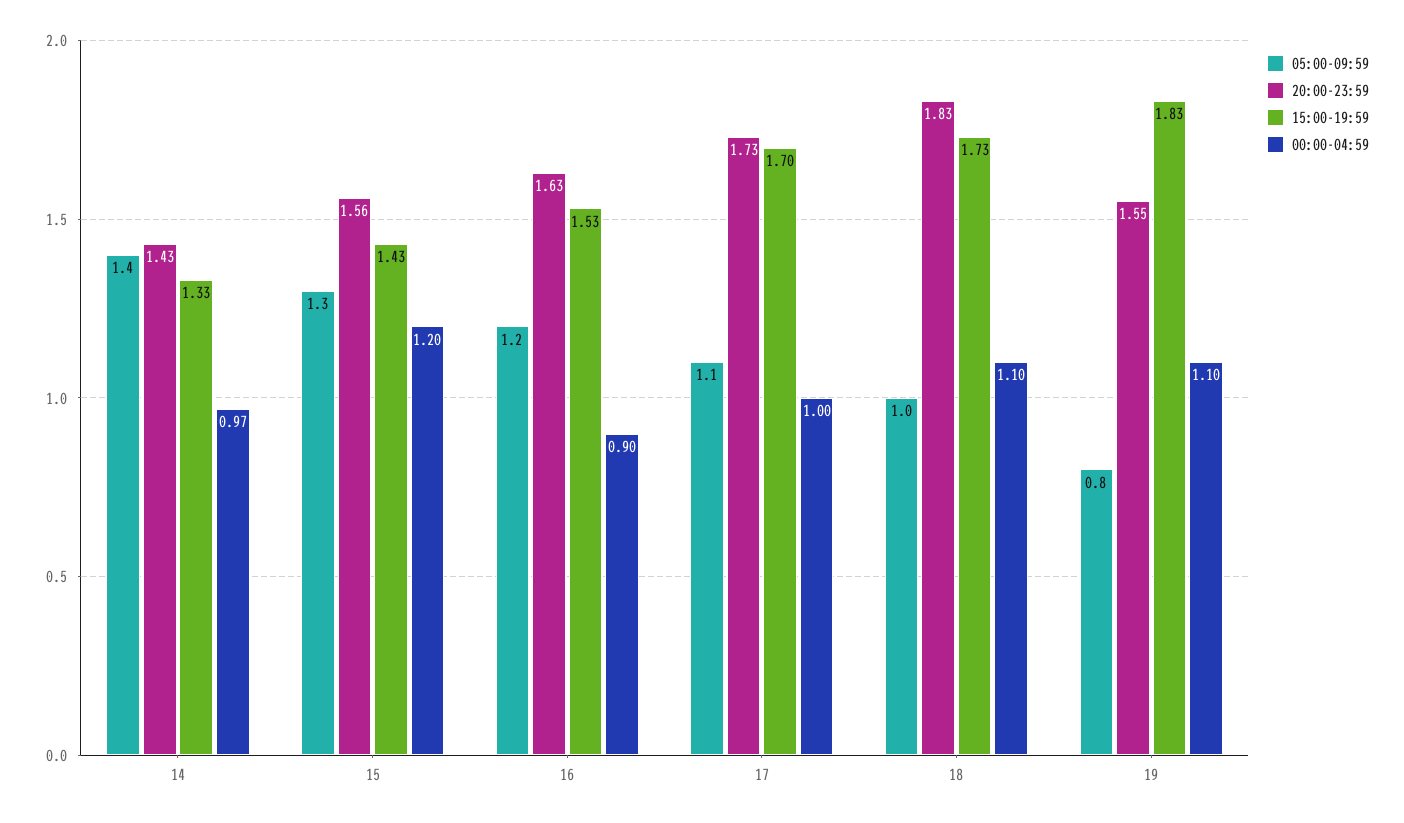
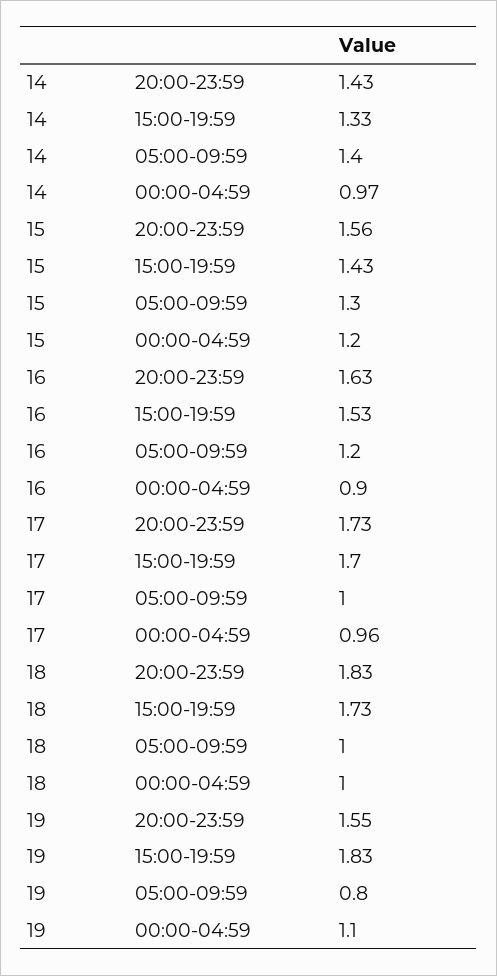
05:00-09:59, 17: 1.1 -> 1
00:00-04:59, 17: 1 -> 0.96
00:00-04:59, 18: 1.1 -> 1

